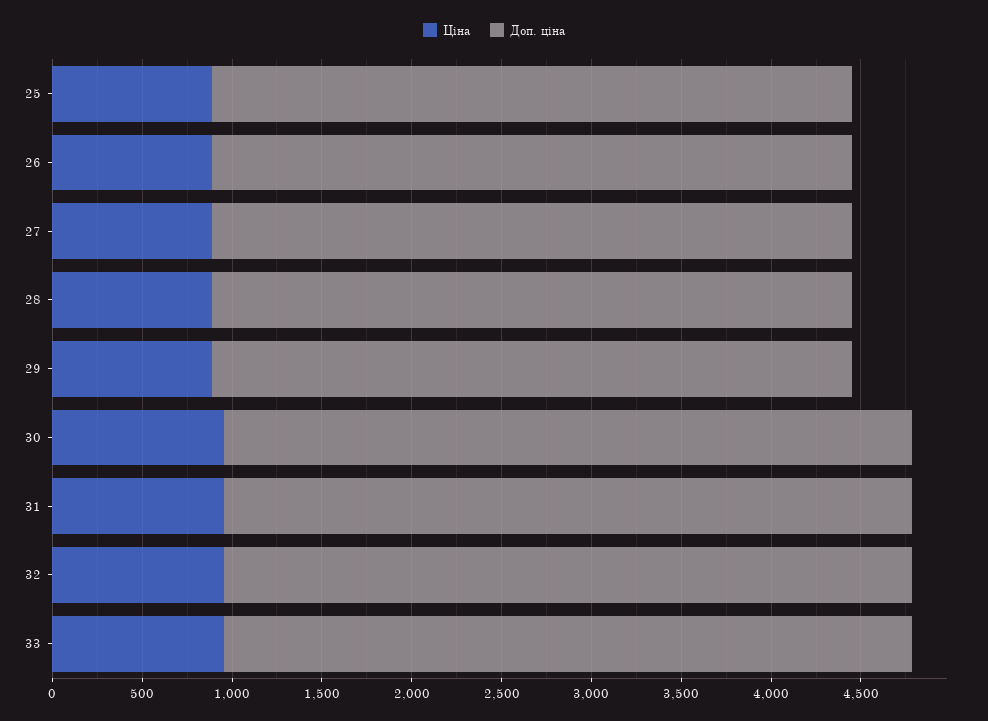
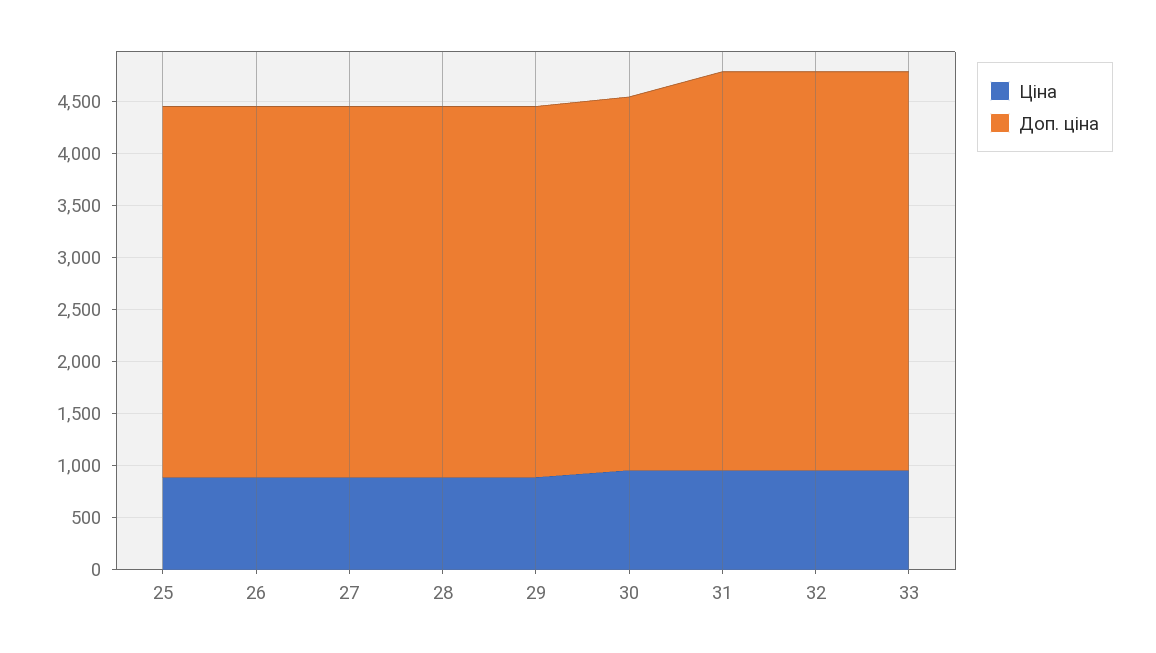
Доп. ціна, 30: 3800 -> 3600

